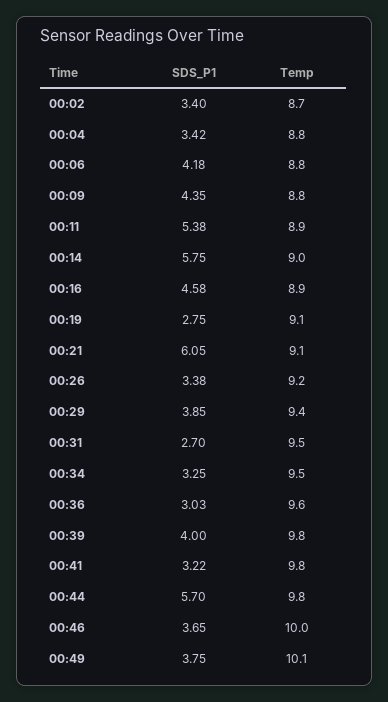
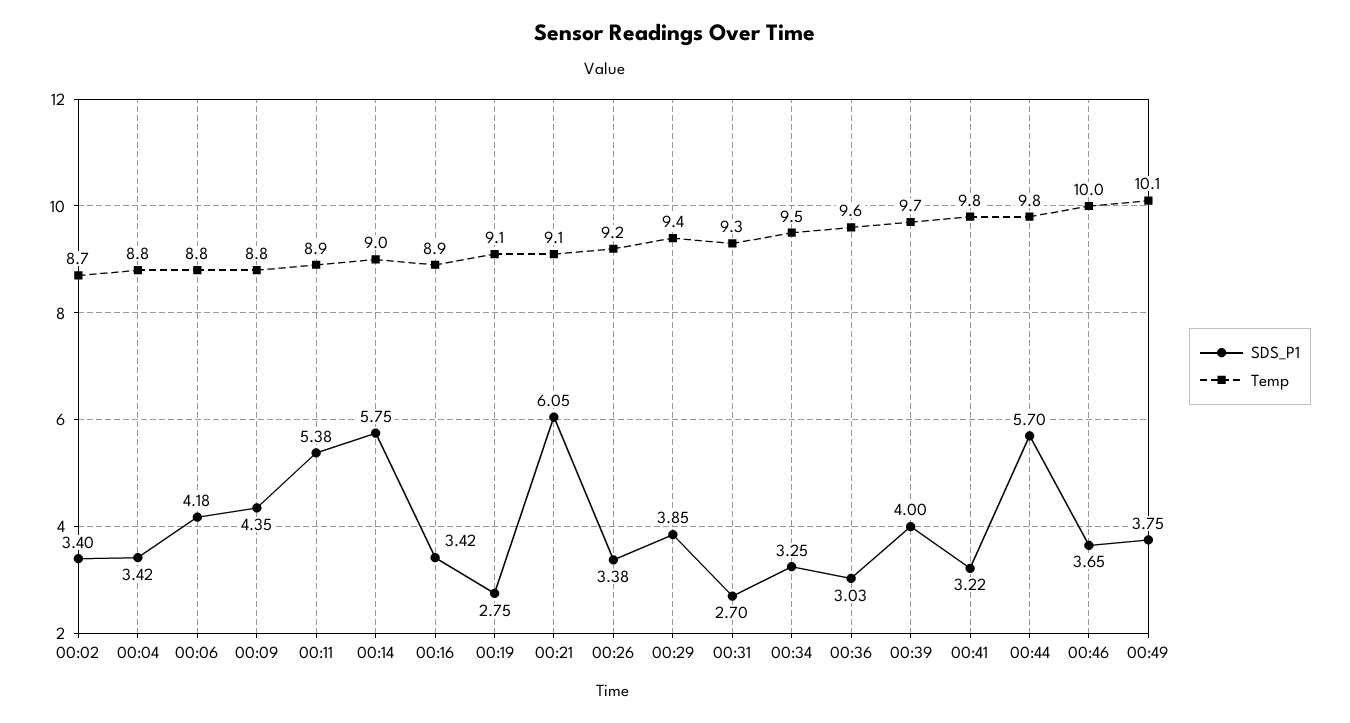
SDS_P1, 00:16: 4.58 -> 3.42
Temp, 00:31: 9.5 -> 9.3
Temp, 00:39: 9.8 -> 9.7

